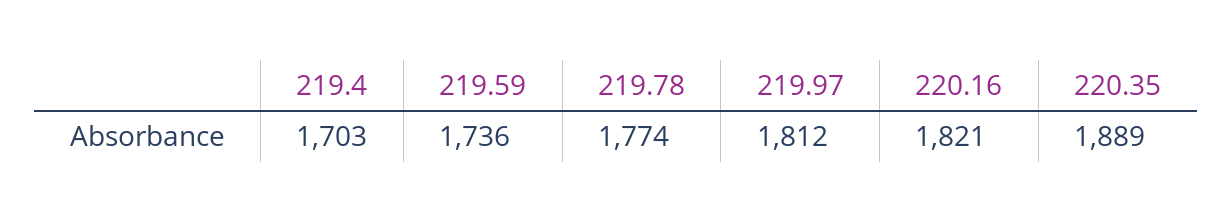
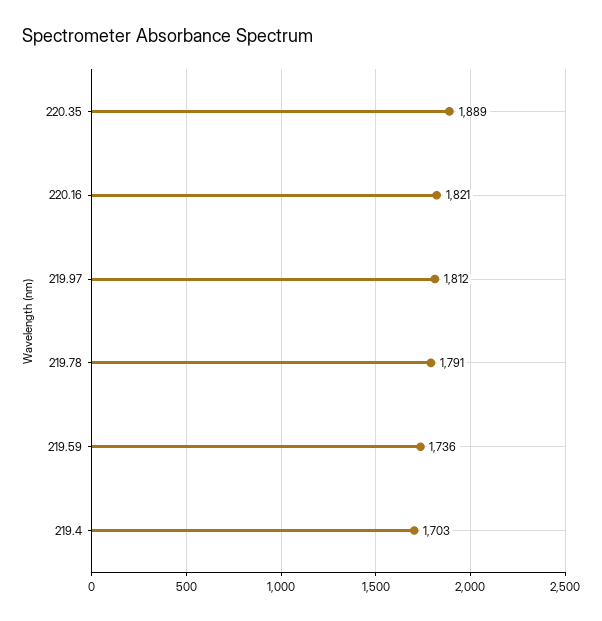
219.78: 1774 -> 1791

